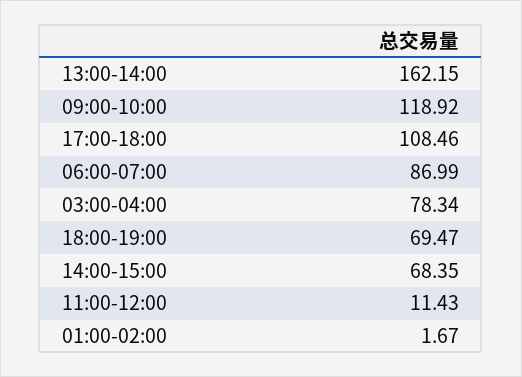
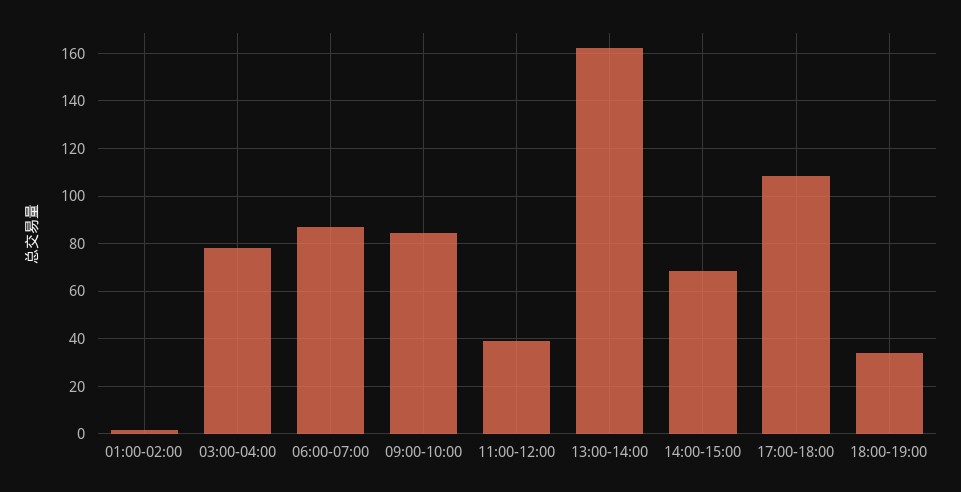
09:00-10:00: 118.92 -> 85
18:00-19:00: 69.47 -> 35
11:00-12:00: 11.43 -> 40

